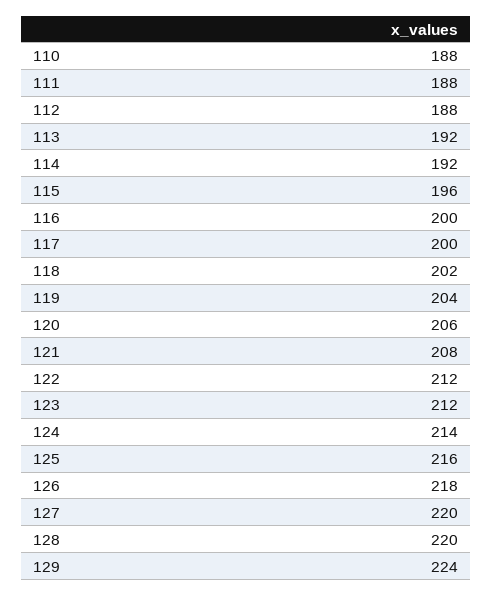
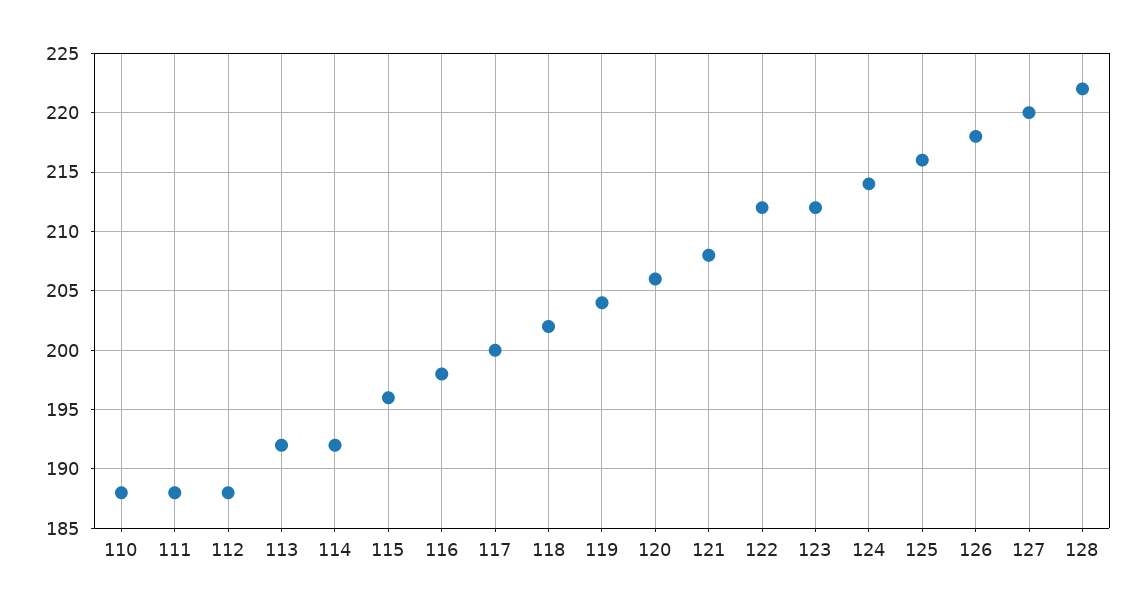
116: 200 -> 198
128: 220 -> 222
129: 224 -> none

